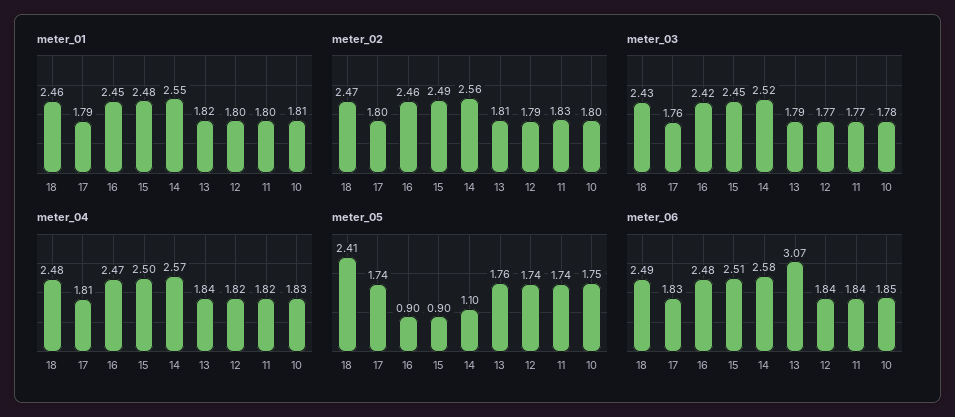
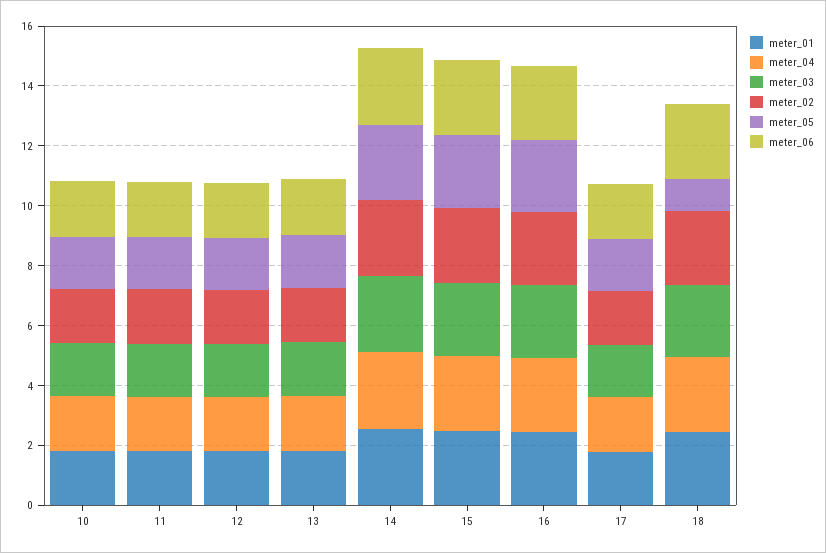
meter_05, 18: 2.41 -> 1
meter_05, 16: 0.9 -> 2.5
meter_05, 15: 0.9 -> 2.5
meter_05, 14: 1.1 -> 2.5
meter_06, 13: 3.07 -> 2

